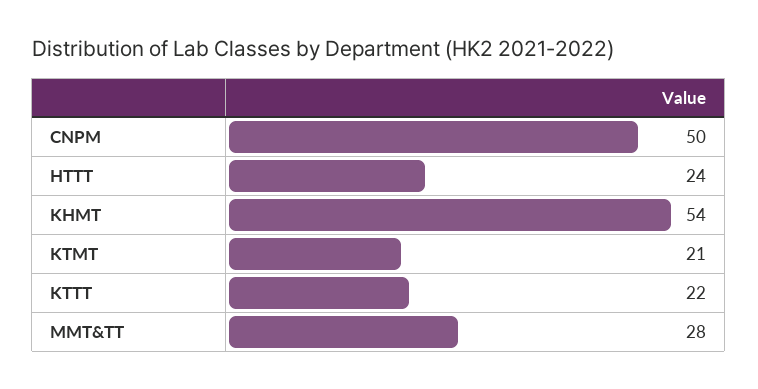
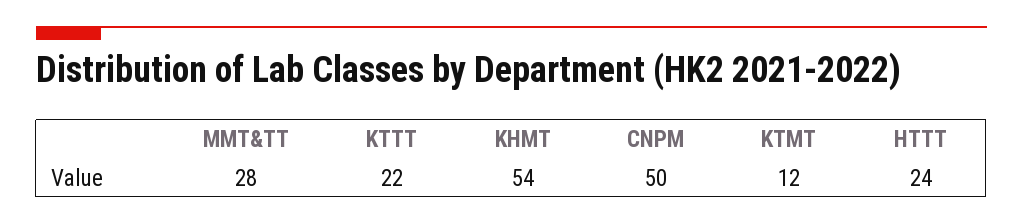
KTMT: 21 -> 12

